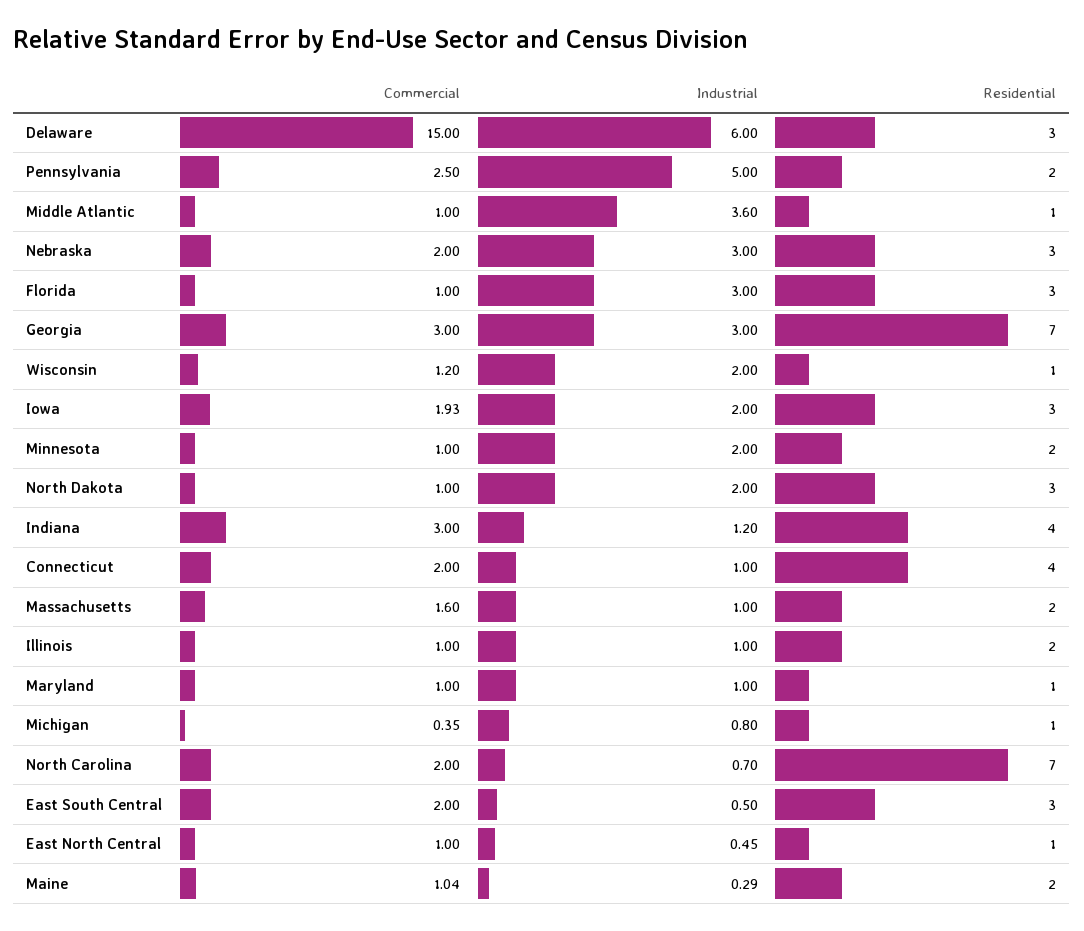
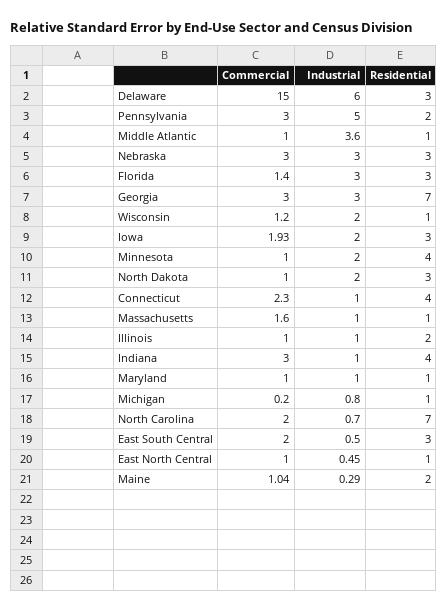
Commercial, Pennsylvania: 2.5 -> 3
Commercial, Nebraska: 2 -> 3
Commercial, Florida: 1 -> 1.4
Residential, Minnesota: 2 -> 4
Industrial, Indiana: 1.2 -> 1
Commercial, Connecticut: 2 -> 2.3
Residential, Massachusetts: 2 -> 1
Commercial, Michigan: 0.35 -> 0.2

